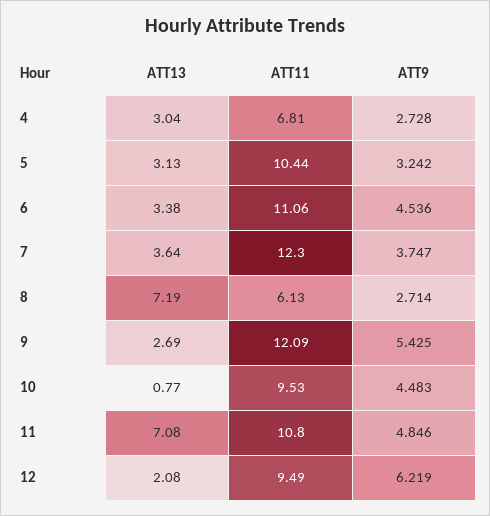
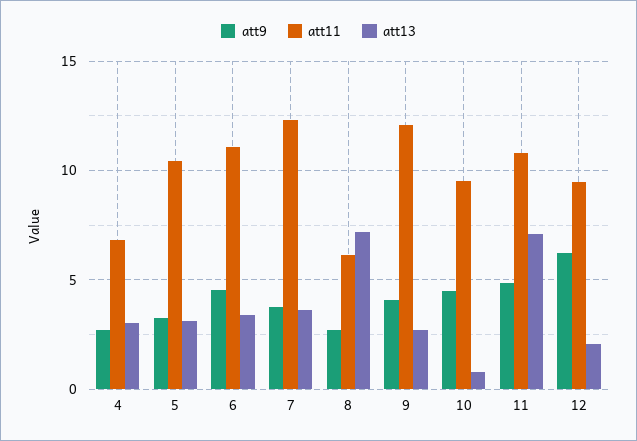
ATT9, 9: 5.425 -> 4

